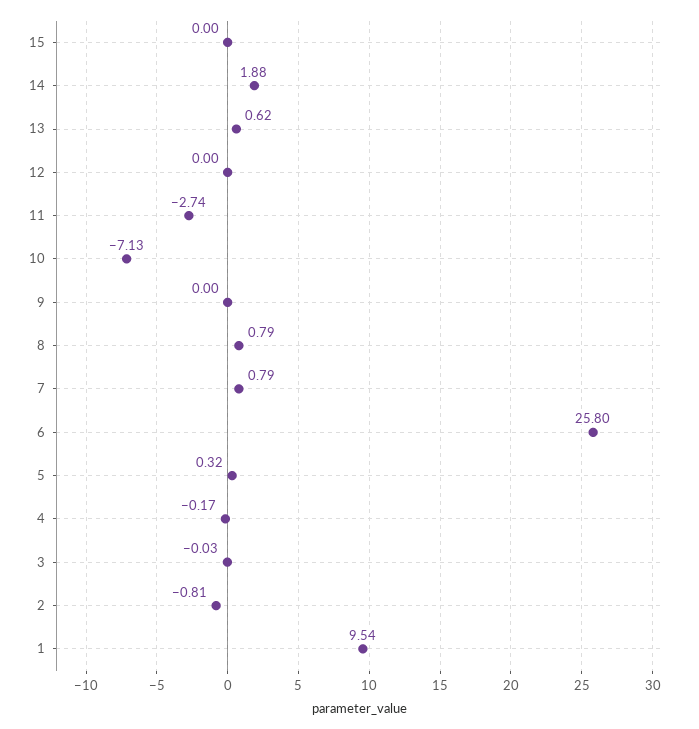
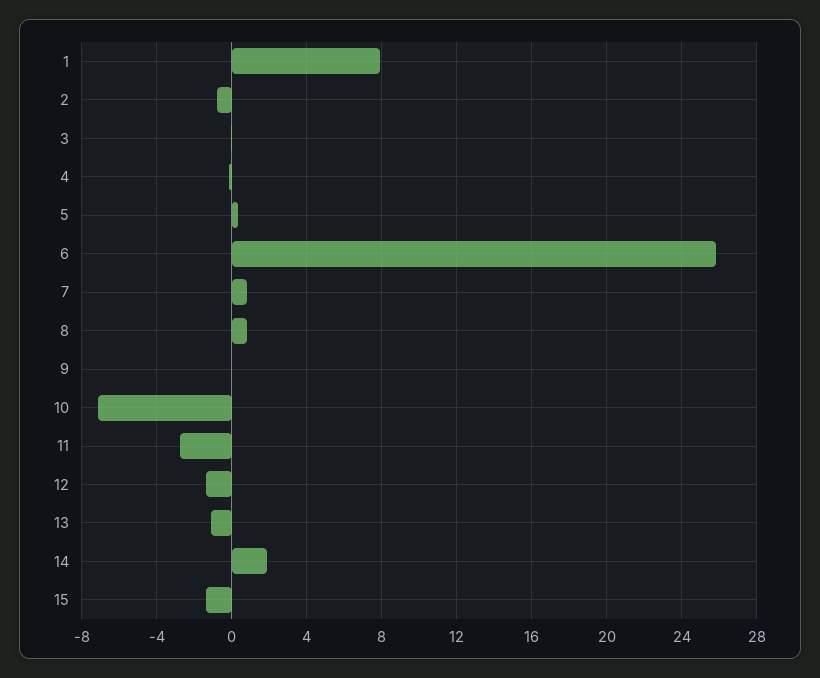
15: 0 -> -1.5
13: 0.62 -> -1
12: 0 -> -1.5
1: 9.54 -> 8

